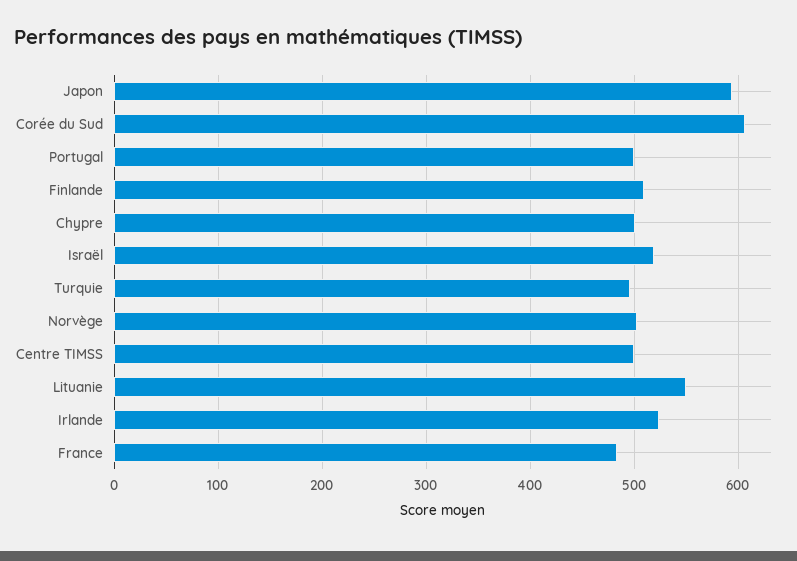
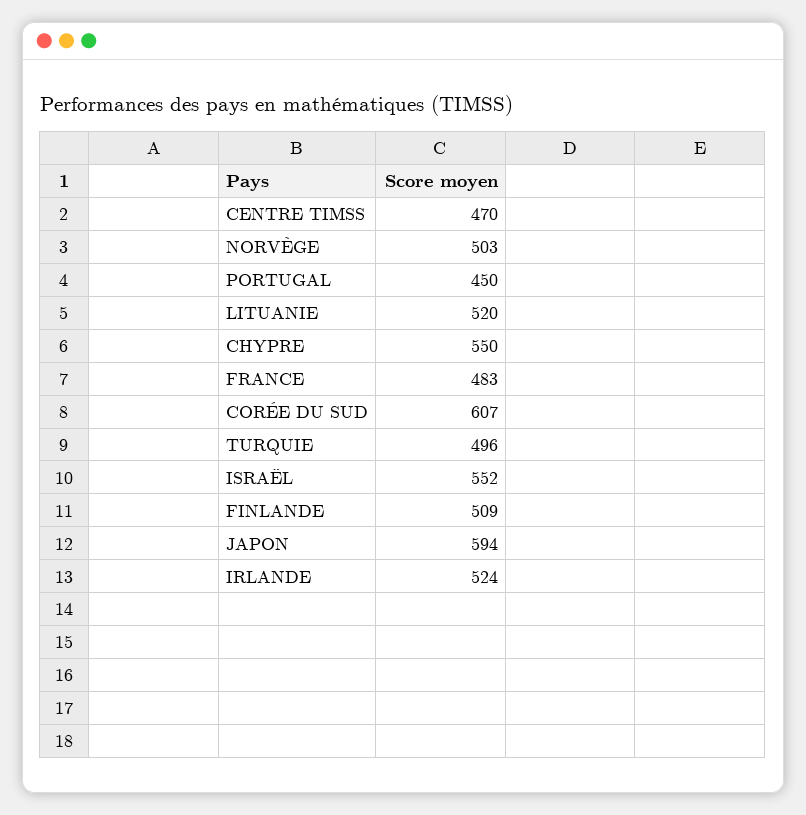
Portugal: 500 -> 450
Chypre: 500 -> 550
Israël: 520 -> 552
Centre TIMSS: 500 -> 470
Lituanie: 550 -> 520

